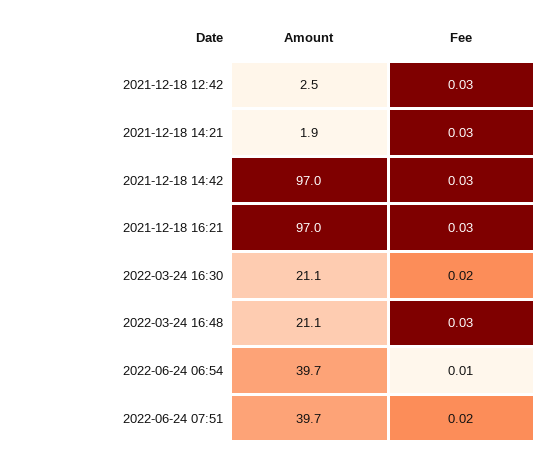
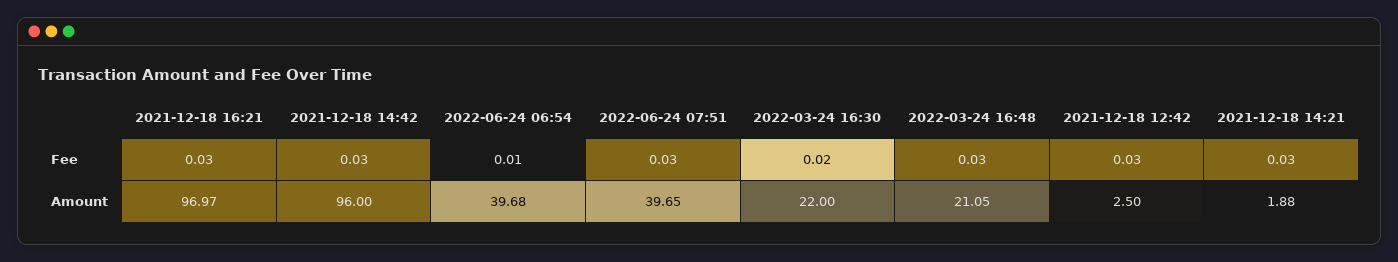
Amount, 2021-12-18 14:42: 97 -> 96
Amount, 2022-03-24 16:30: 21.1 -> 22
Fee, 2022-06-24 07:51: 0.02 -> 0.03

